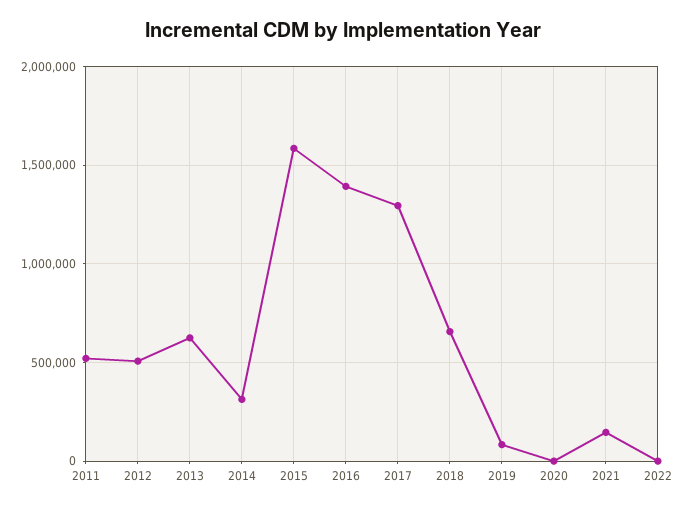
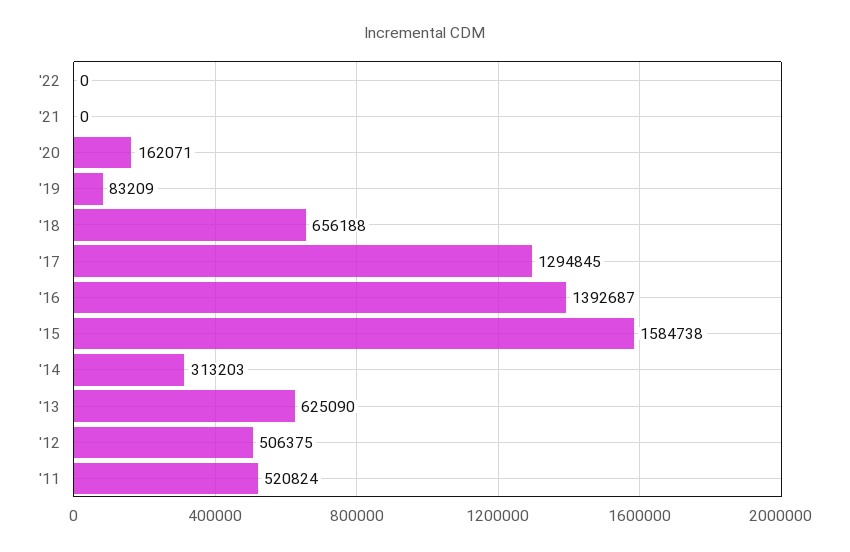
2020: 0 -> 162071
2021: 150000 -> 0

